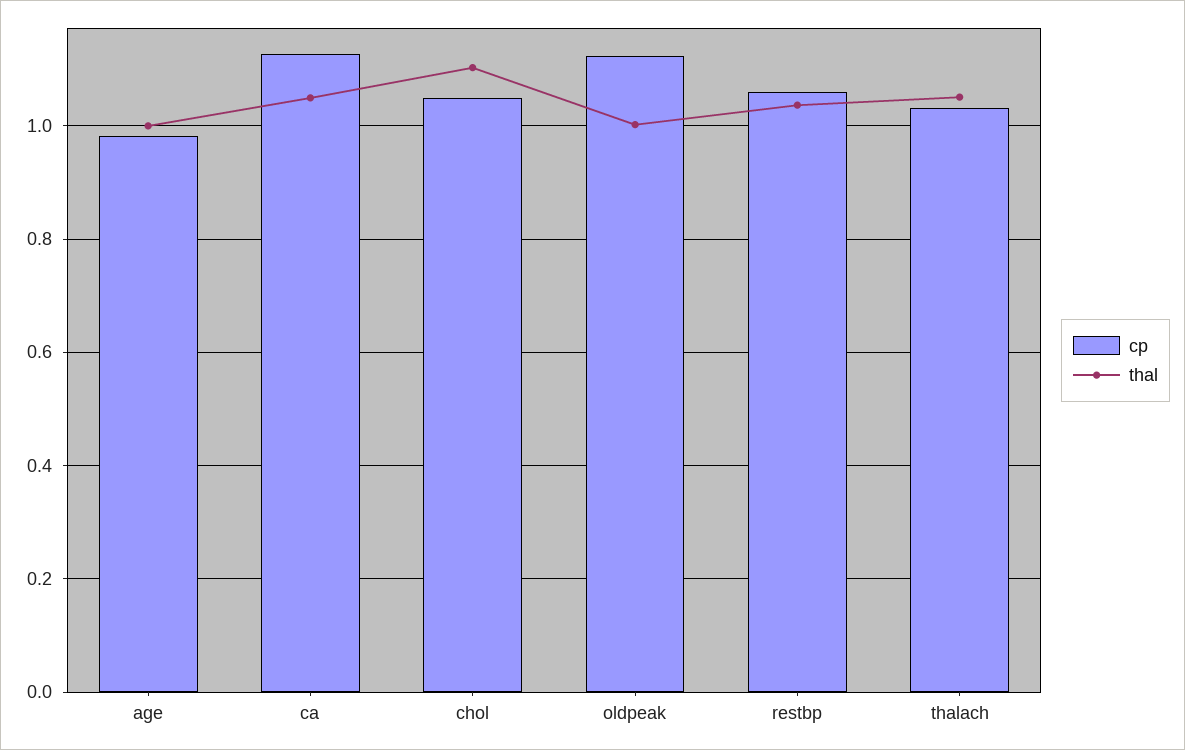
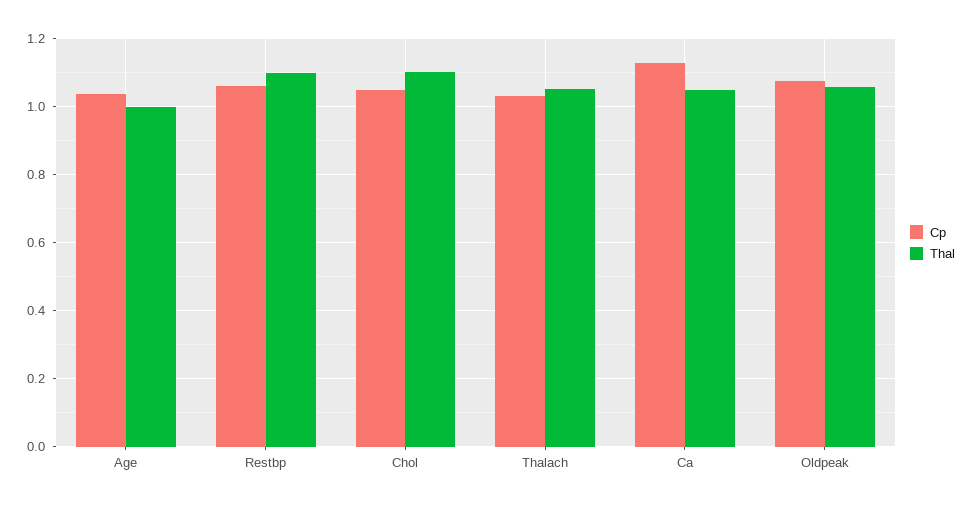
cp, age: 0.98 -> 1.04
cp, oldpeak: 1.12 -> 1.08
thal, oldpeak: 1 -> 1.06
thal, restbp: 1.04 -> 1.1

